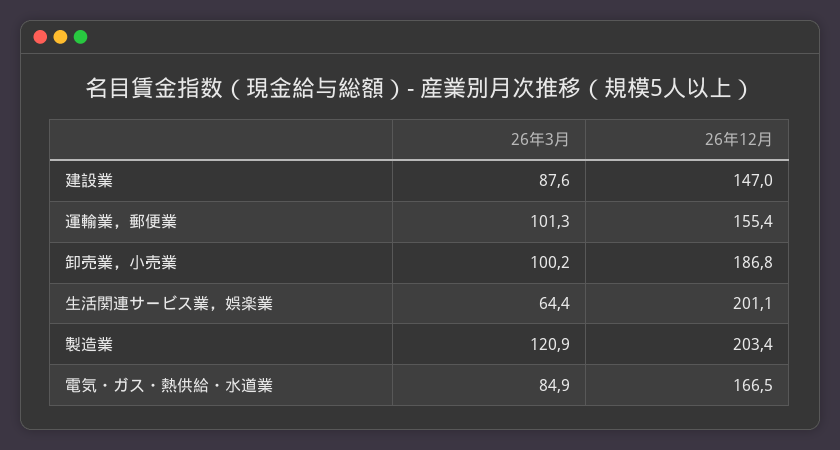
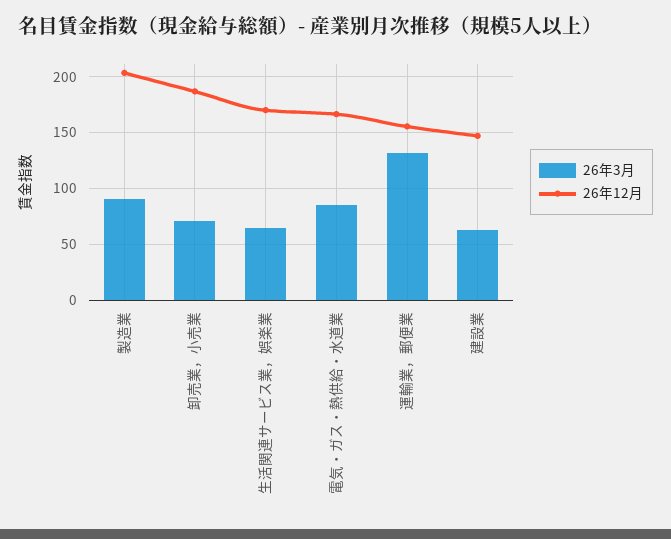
26年3月, 建設業: 87.6 -> 60
26年3月, 運輸業，郵便業: 101.3 -> 130
26年3月, 卸売業，小売業: 100.2 -> 70
26年12月, 生活関連サービス業，娯楽業: 201.1 -> 170
26年3月, 製造業: 120.9 -> 90

